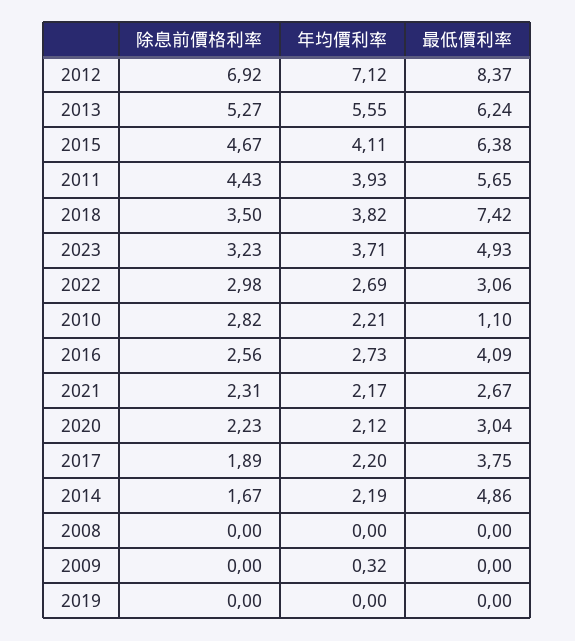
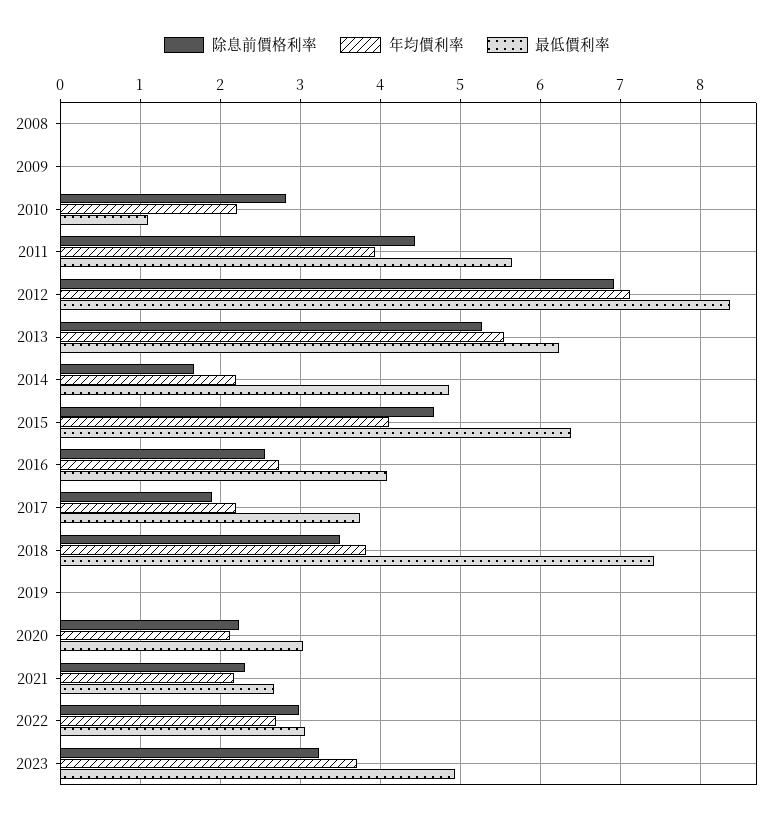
年均價利率, 2009: 0.32 -> 0

